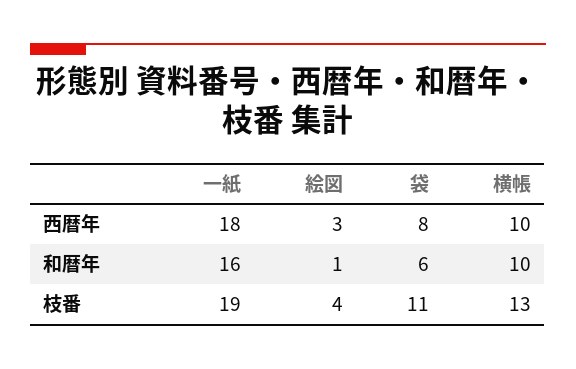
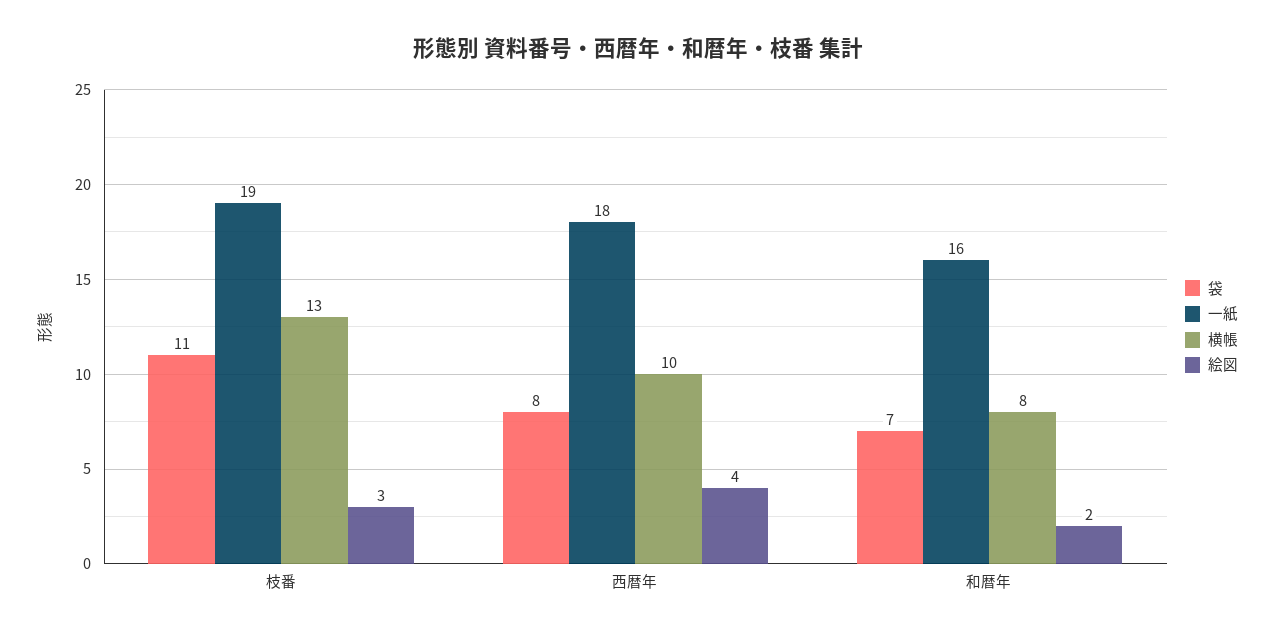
絵図, 西暦年: 3 -> 4
絵図, 和暦年: 1 -> 2
袋, 和暦年: 6 -> 7
横帳, 和暦年: 10 -> 8
絵図, 枝番: 4 -> 3

